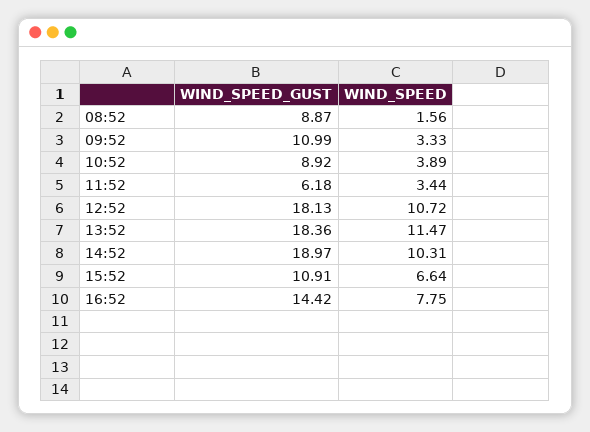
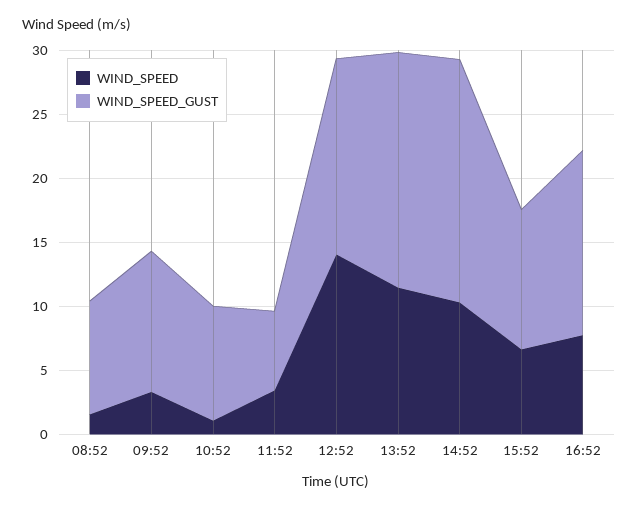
WIND_SPEED, 10:52: 3.89 -> 1
WIND_SPEED_GUST, 12:52: 18.13 -> 15
WIND_SPEED, 12:52: 10.72 -> 14

